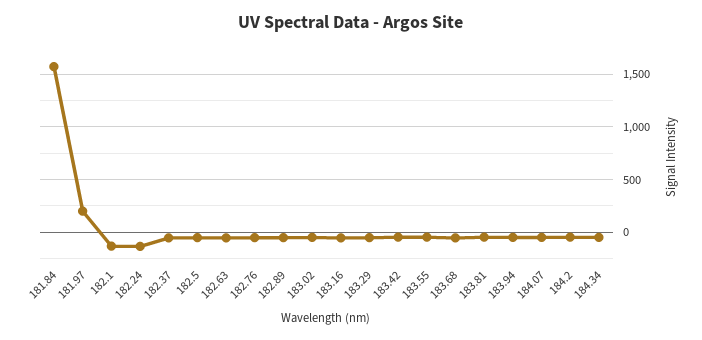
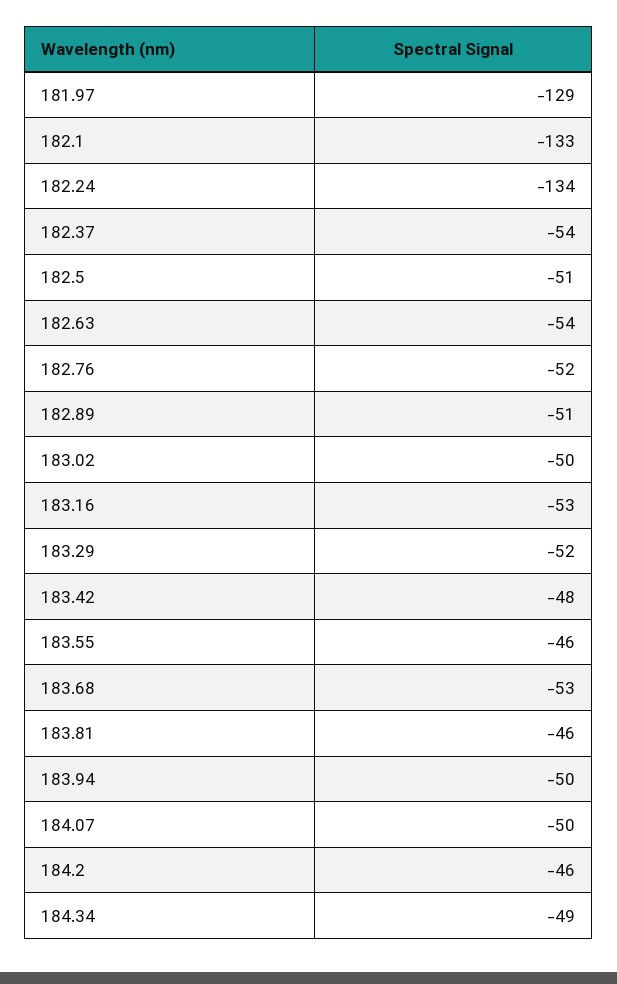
181.84: 1600 -> none
181.97: 200 -> -129

